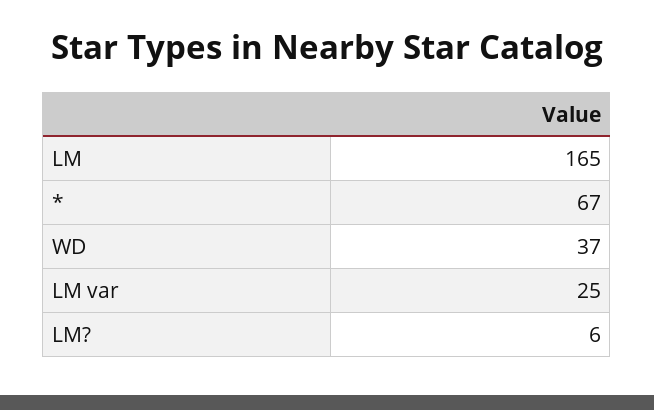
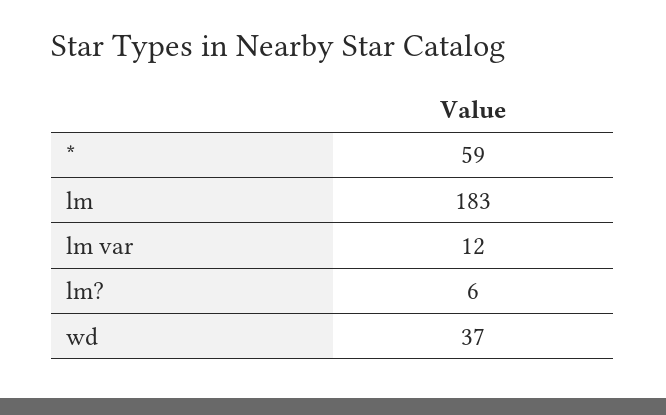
LM: 165 -> 183
*: 67 -> 59
LM var: 25 -> 12

